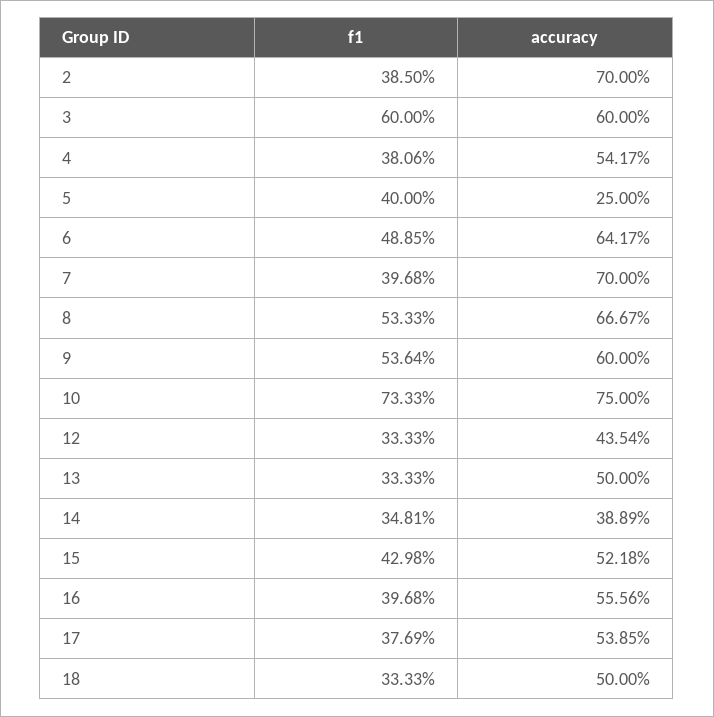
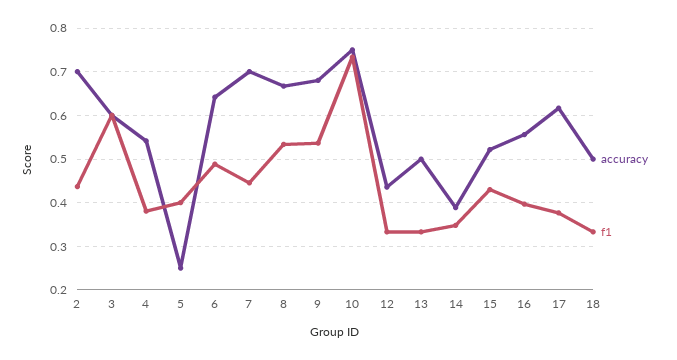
f1, 2: 0.385 -> 0.44
f1, 7: 0.3968 -> 0.44
accuracy, 9: 0.6 -> 0.68
accuracy, 17: 0.5385 -> 0.62

